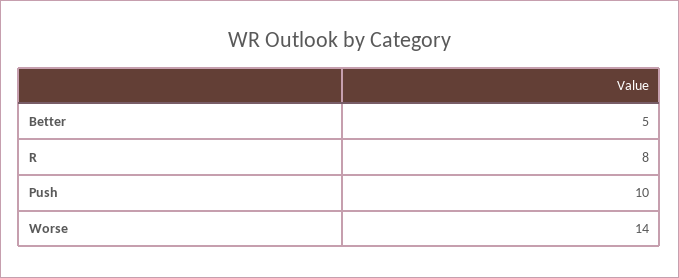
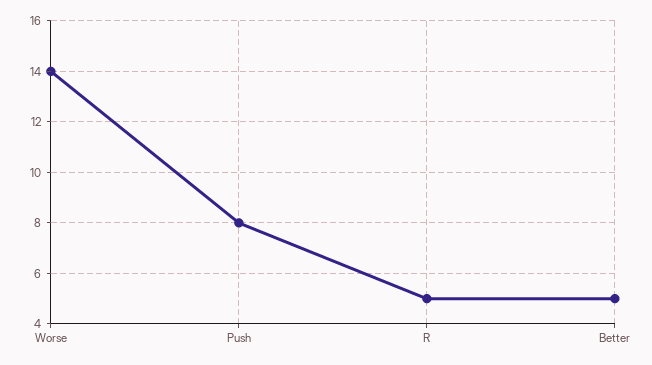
R: 8 -> 5
Push: 10 -> 8

